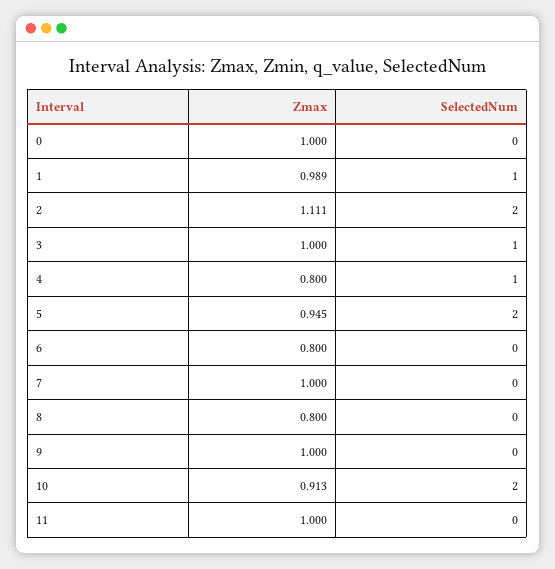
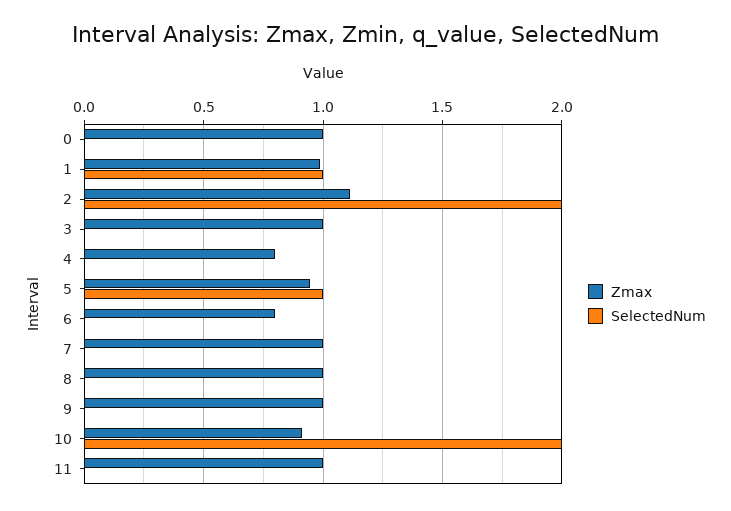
SelectedNum, 3: 1 -> 0
SelectedNum, 4: 1 -> 0
SelectedNum, 5: 2 -> 1
Zmax, 8: 0.8 -> 1

